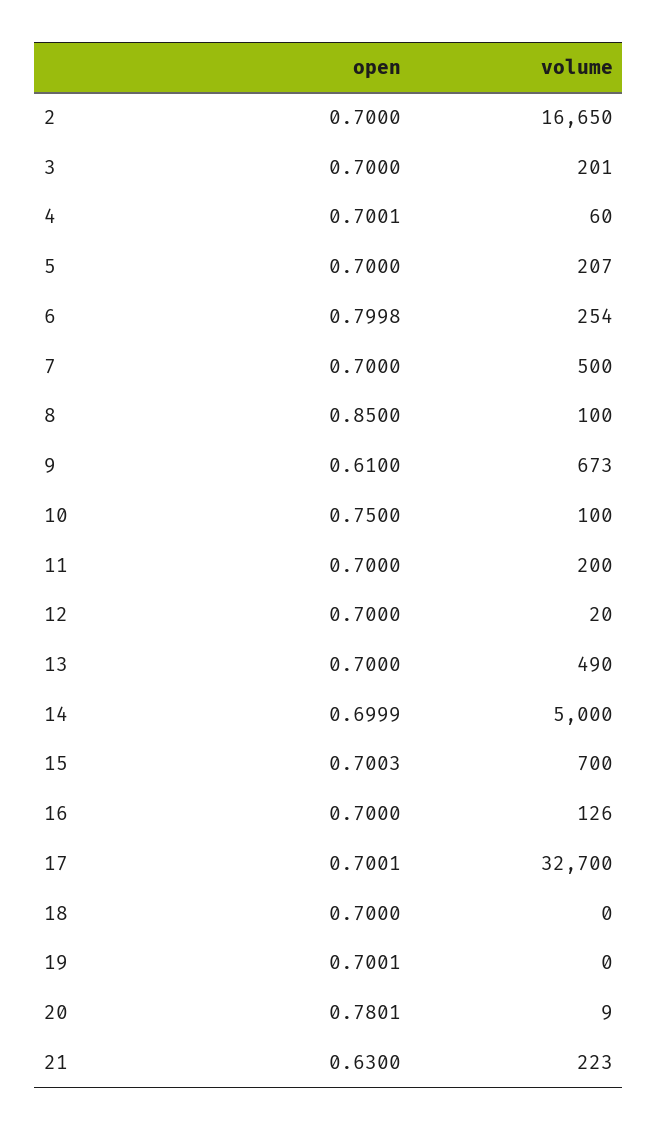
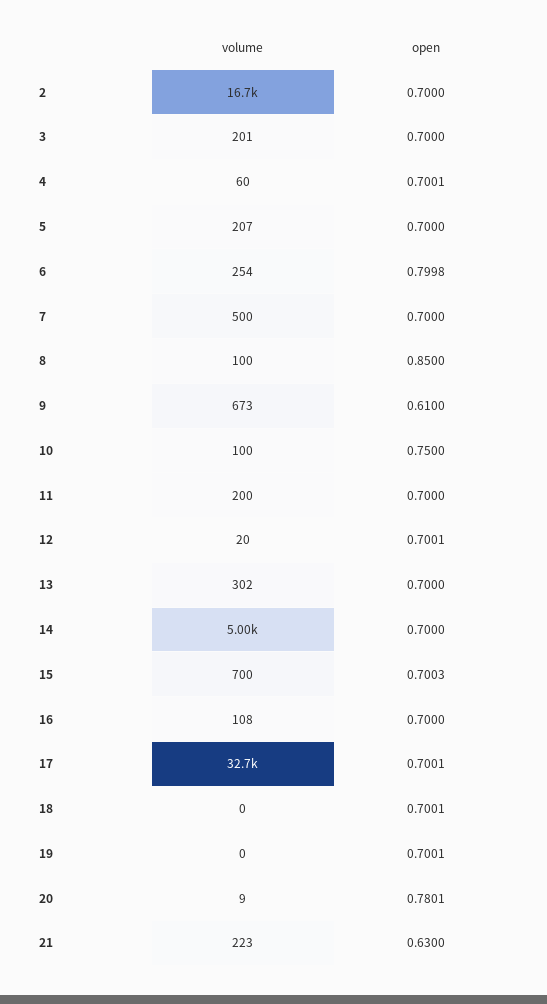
open, 12: 0.7 -> 0.7001
volume, 13: 490 -> 302
open, 14: 0.6999 -> 0.7
volume, 16: 126 -> 108
open, 18: 0.7 -> 0.7001

